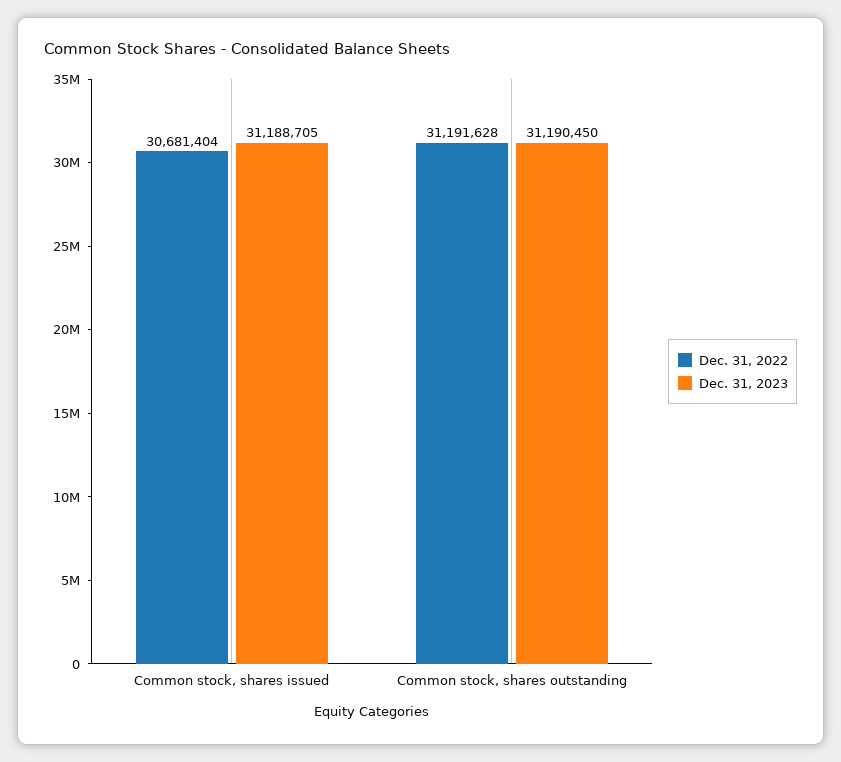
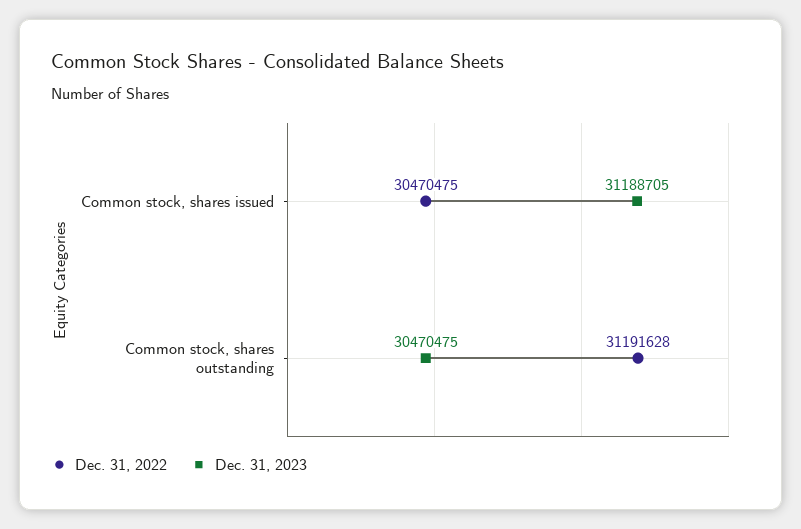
Dec. 31, 2022, Common stock, shares issued: 30681404 -> 30470475
Dec. 31, 2023, Common stock, shares outstanding: 31190450 -> 30470475

